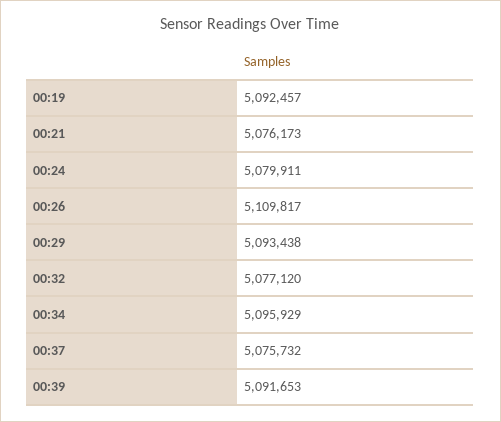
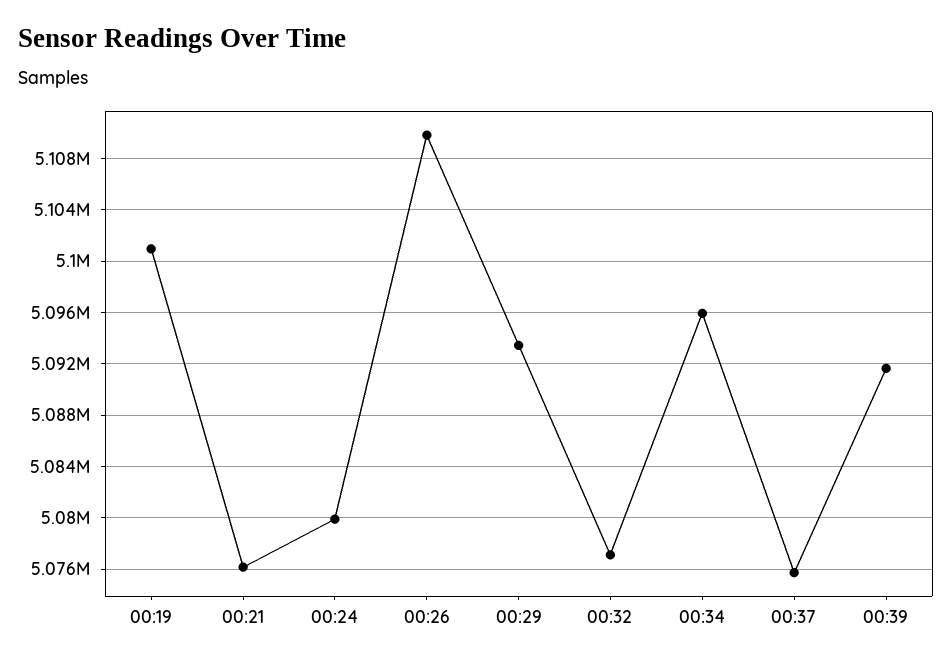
00:19: 5092457 -> 5101000

